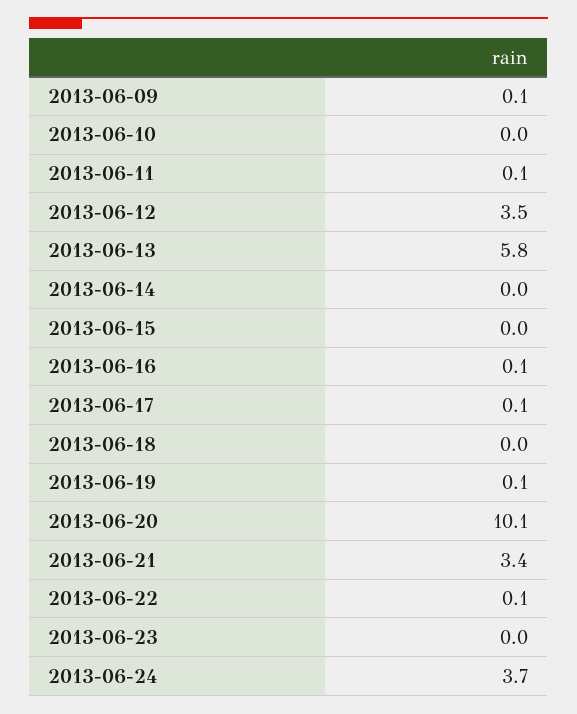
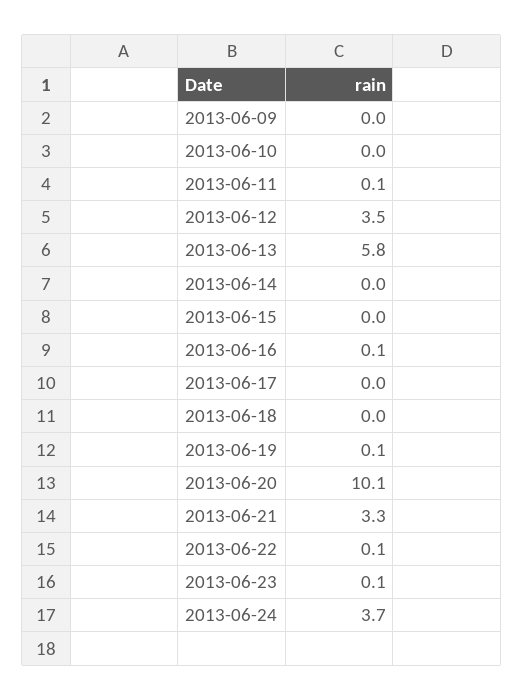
2013-06-09: 0.1 -> 0
2013-06-17: 0.1 -> 0
2013-06-21: 3.4 -> 3.3
2013-06-23: 0 -> 0.1

